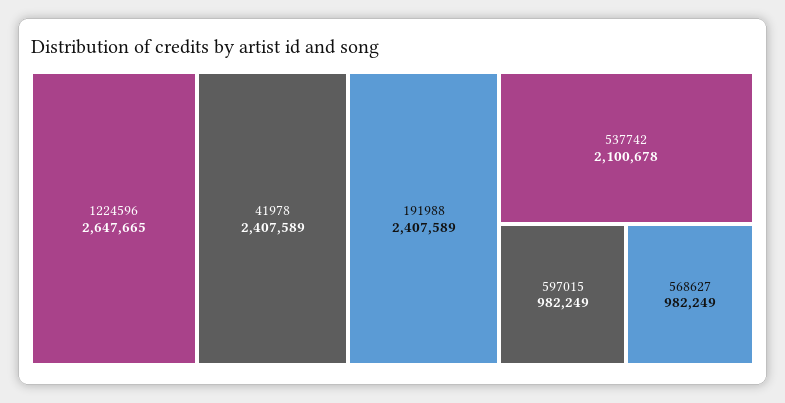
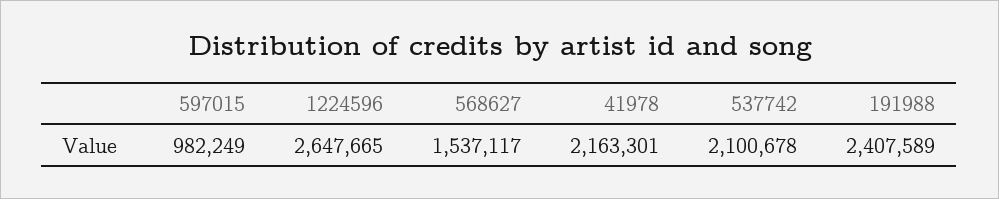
41978: 2407589 -> 2163301
568627: 982249 -> 1537117

